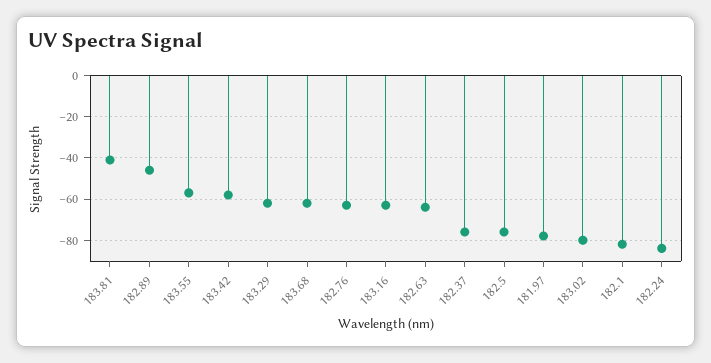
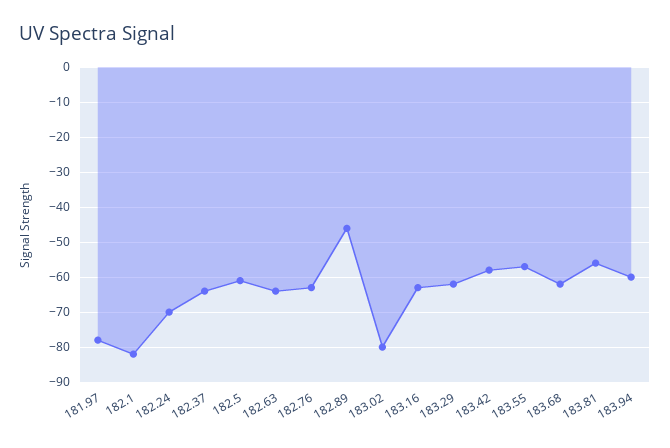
183.81: -40 -> -55
182.37: -75 -> -65
182.5: -75 -> -60
182.24: -85 -> -70
183.94: none -> -60

